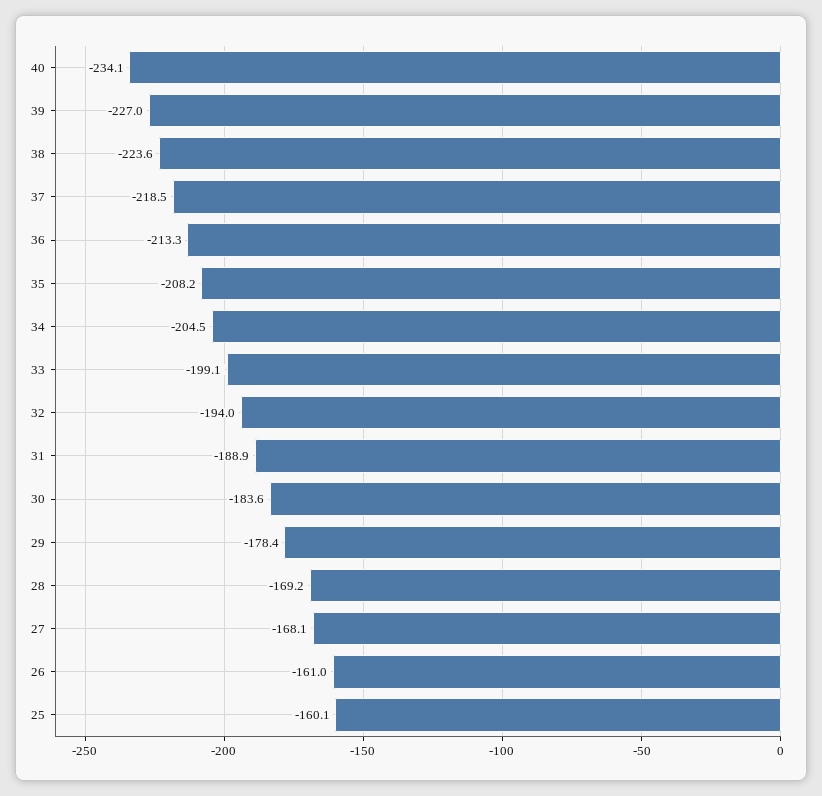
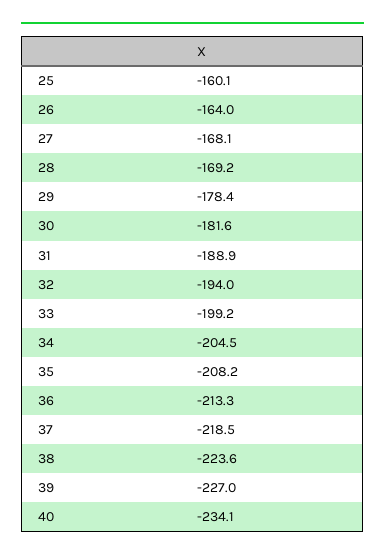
33: -199.1 -> -199.2
30: -183.6 -> -181.6
26: -161 -> -164

